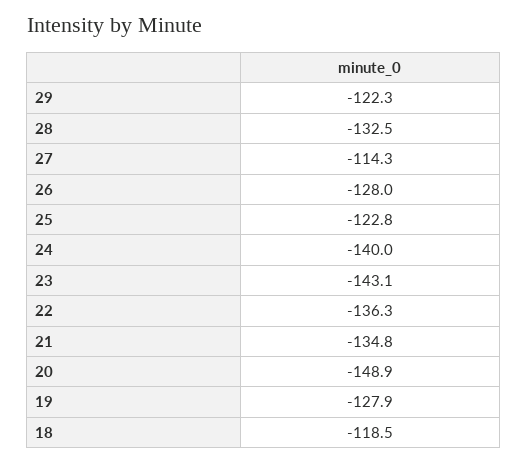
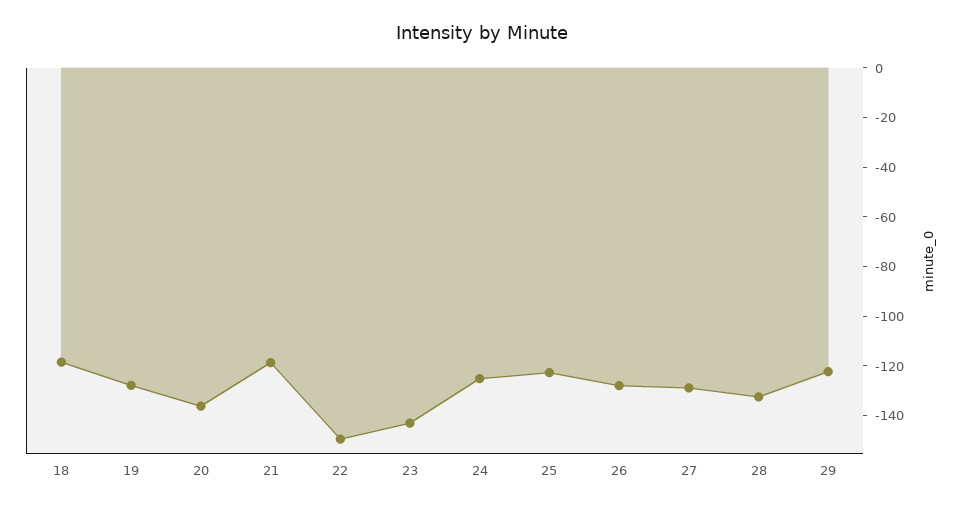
27: -114.3 -> -130
24: -140 -> -125
22: -136.3 -> -150
21: -134.8 -> -120
20: -148.9 -> -135

